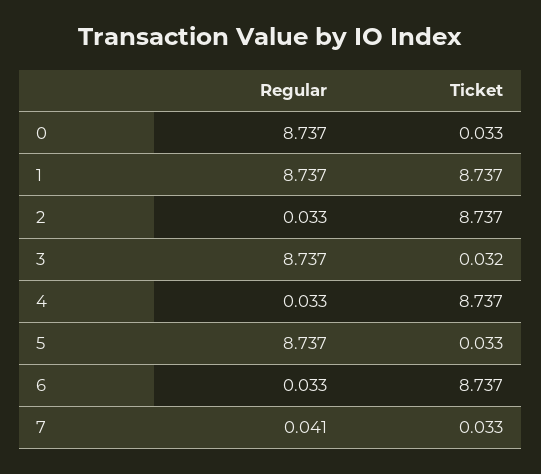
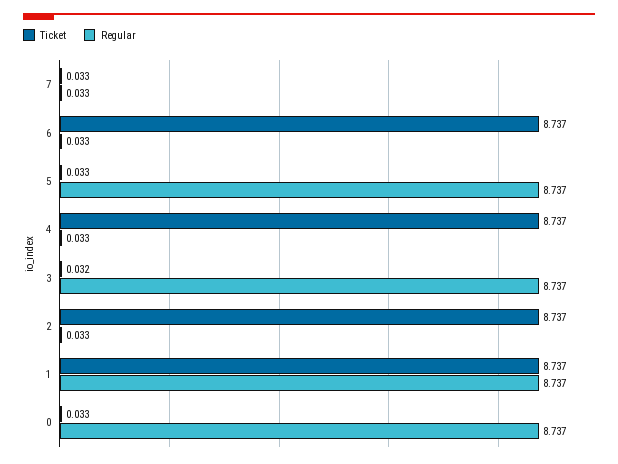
Regular, 7: 0.041 -> 0.033

